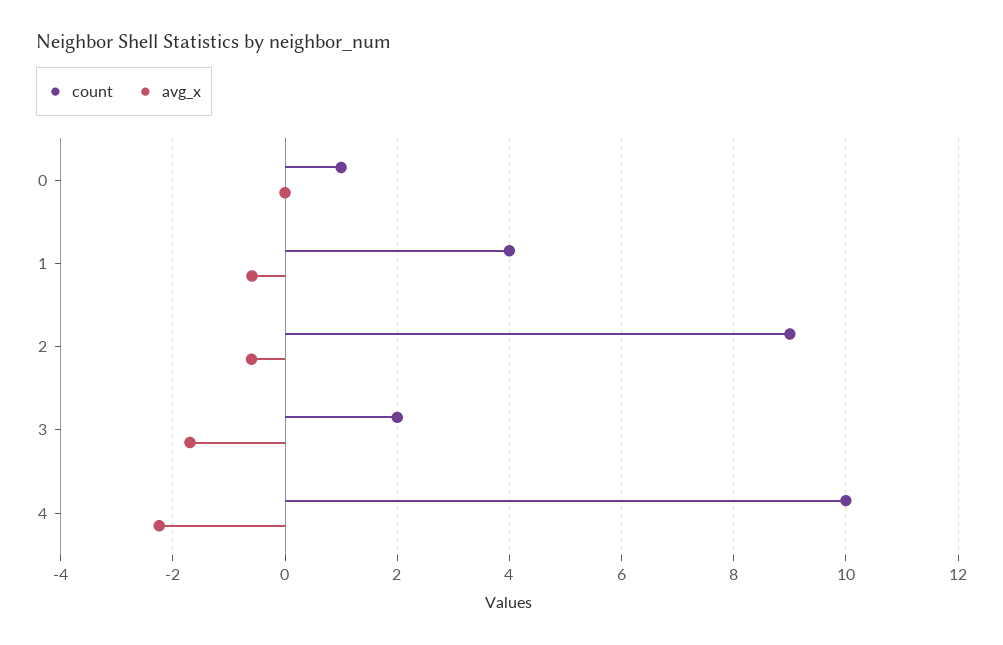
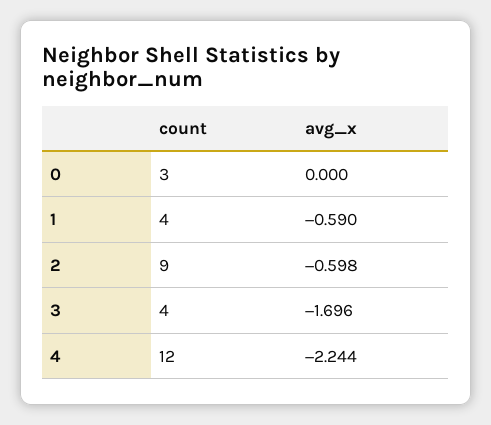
count, 0: 1 -> 3
count, 3: 2 -> 4
count, 4: 10 -> 12

